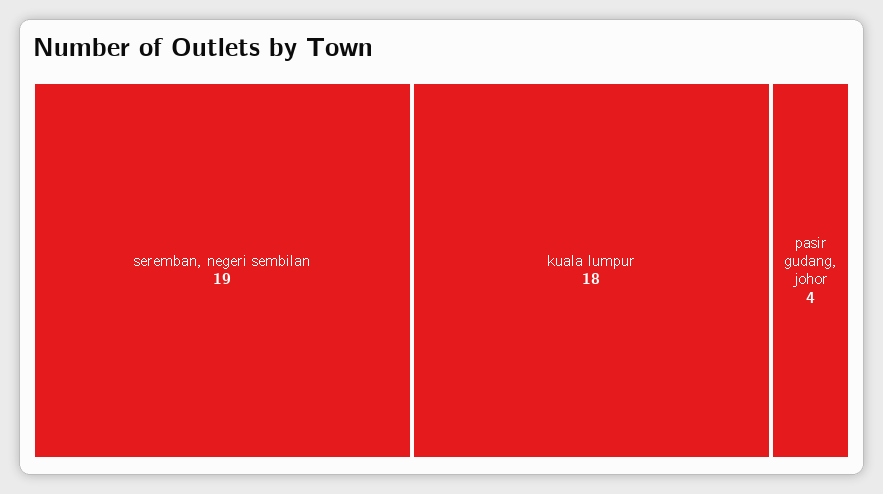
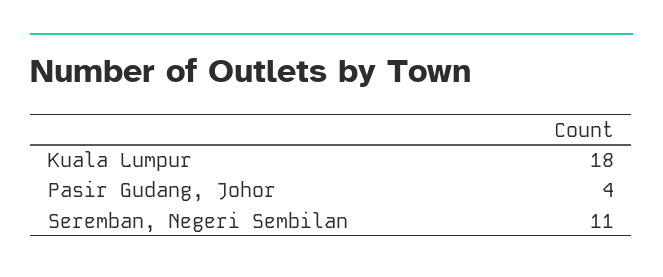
seremban, negeri sembilan: 19 -> 11

